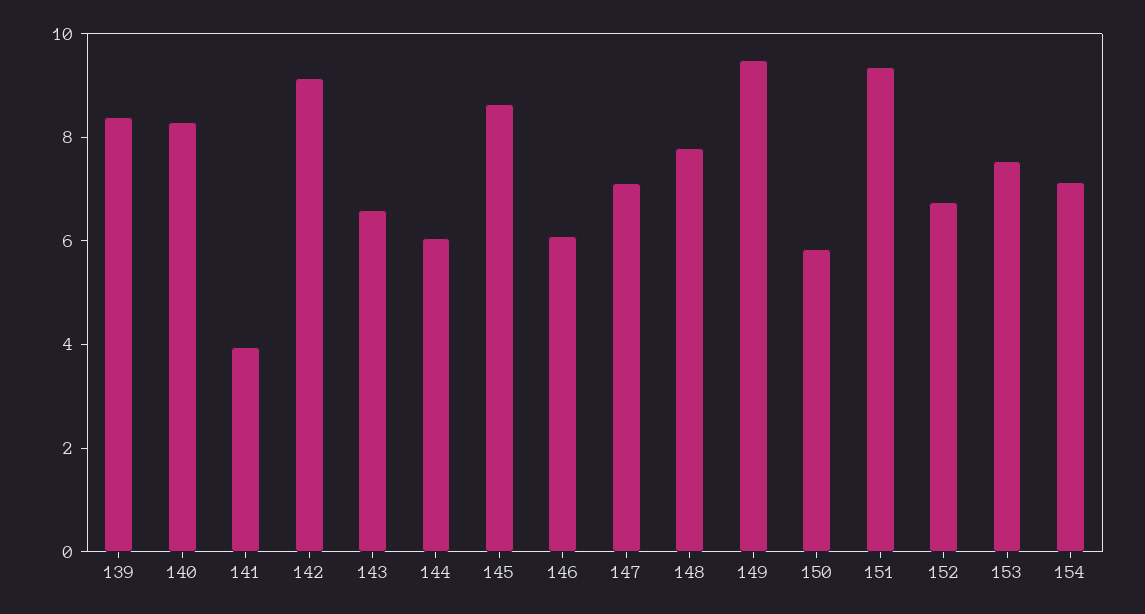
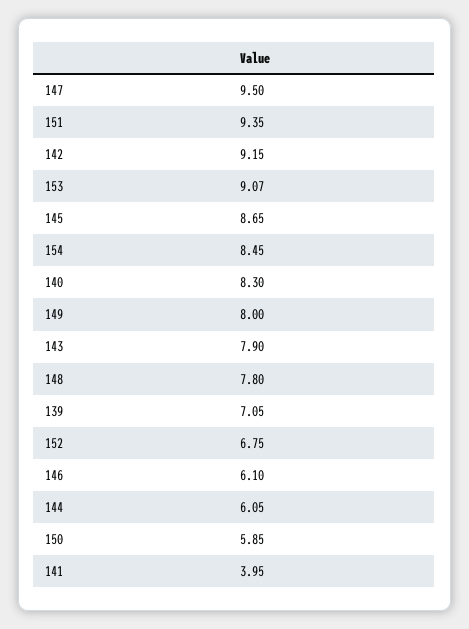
139: 8.5 -> 7.05
143: 6.5 -> 7.9
147: 7 -> 9.5
149: 9.5 -> 8
153: 7.5 -> 9.07
154: 7 -> 8.45

